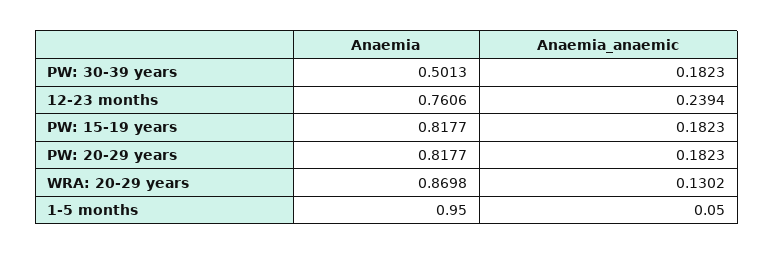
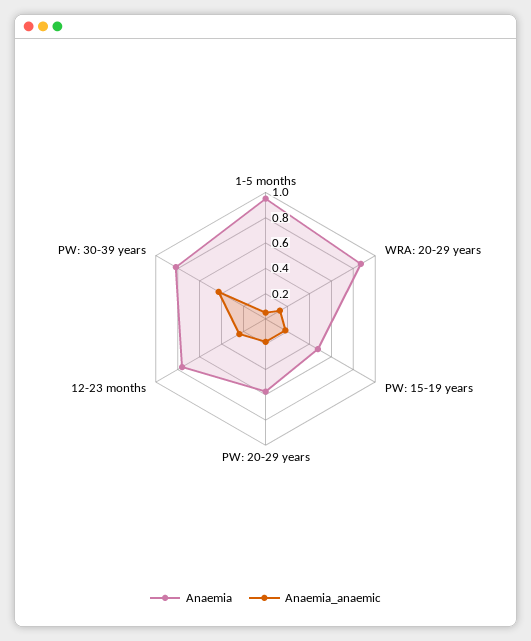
Anaemia, PW: 30-39 years: 0.5013 -> 0.8
Anaemia_anaemic, PW: 30-39 years: 0.1823 -> 0.4
Anaemia, PW: 15-19 years: 0.8177 -> 0.5
Anaemia, PW: 20-29 years: 0.8177 -> 0.6

